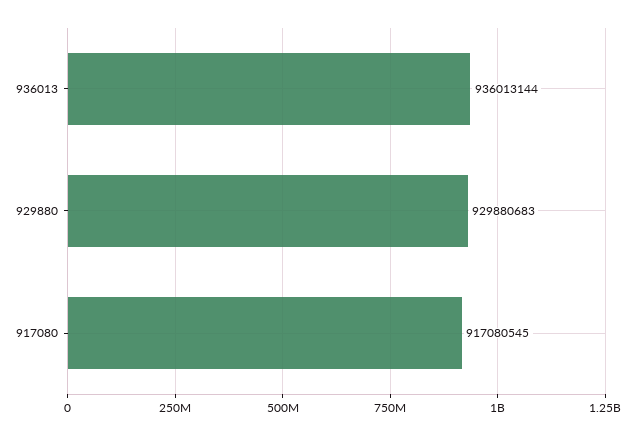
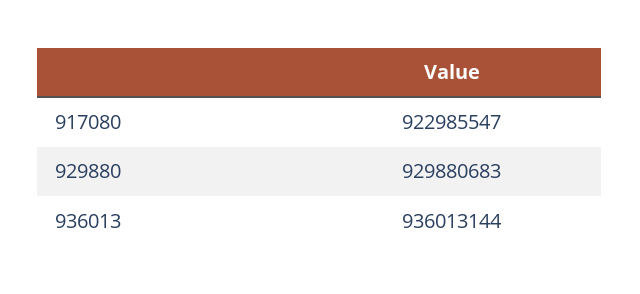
917080: 917080545 -> 922985547

